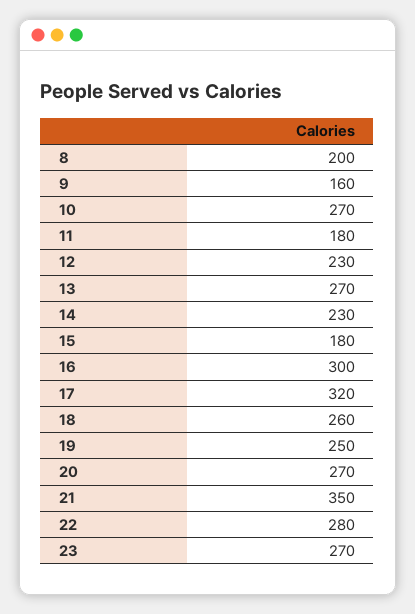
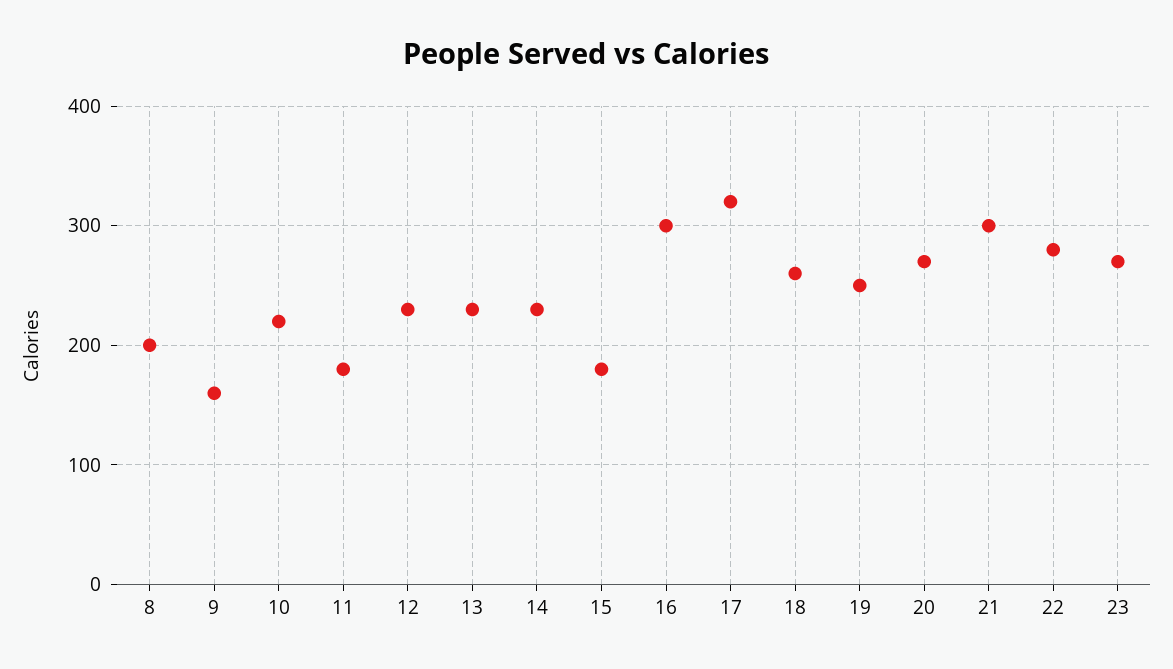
10: 270 -> 220
13: 270 -> 230
21: 350 -> 300

